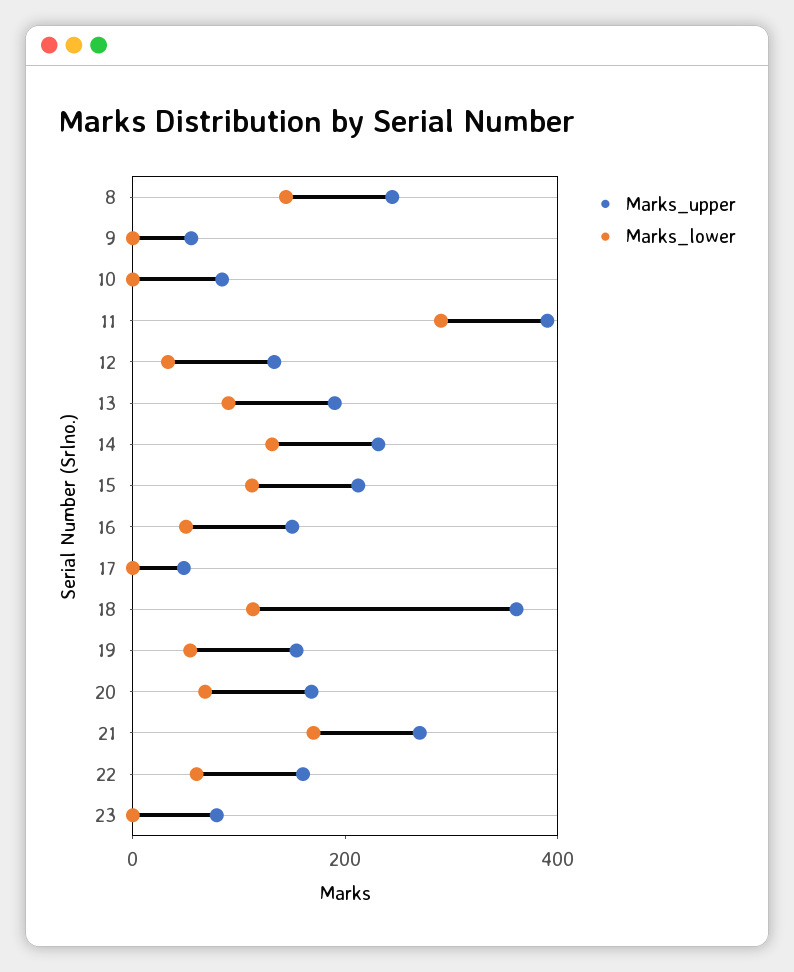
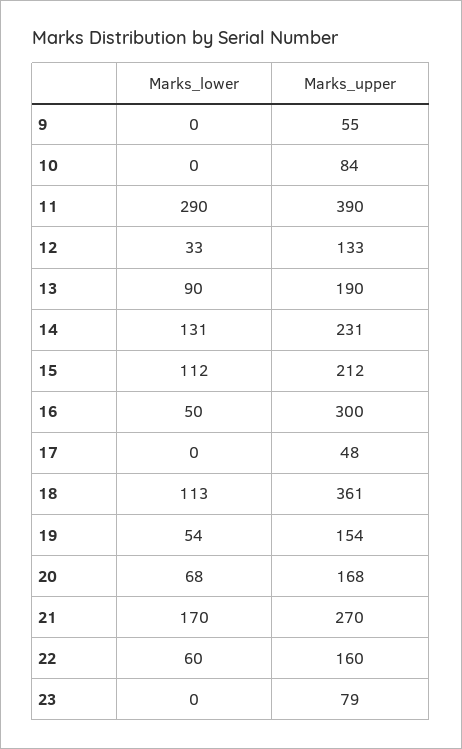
Marks_upper, 8: 250 -> none
Marks_lower, 8: 150 -> none
Marks_upper, 16: 150 -> 300

